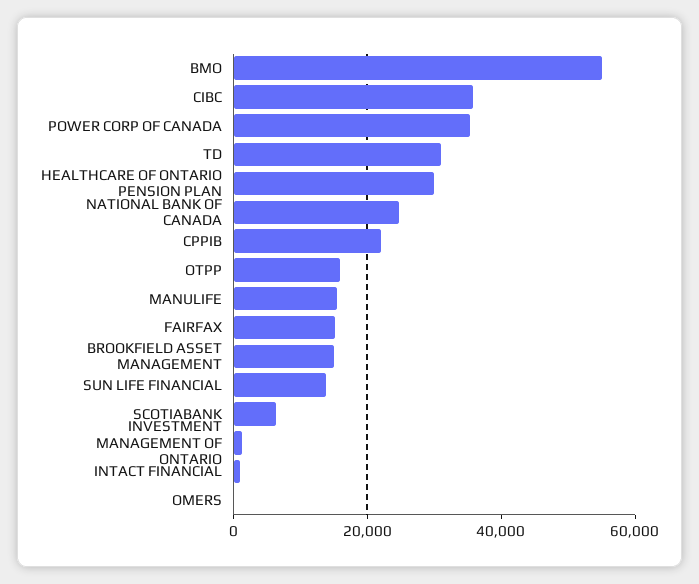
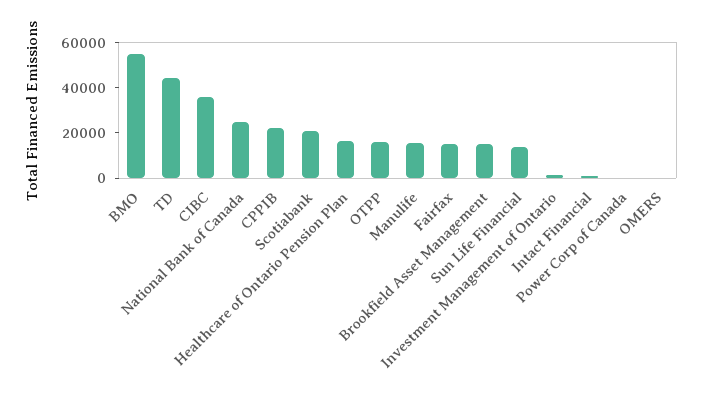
POWER CORP OF CANADA: 35000 -> 0
TD: 30000 -> 45000
HEALTHCARE OF ONTARIO PENSION PLAN: 30000 -> 15000
SCOTIABANK: 5000 -> 20000

